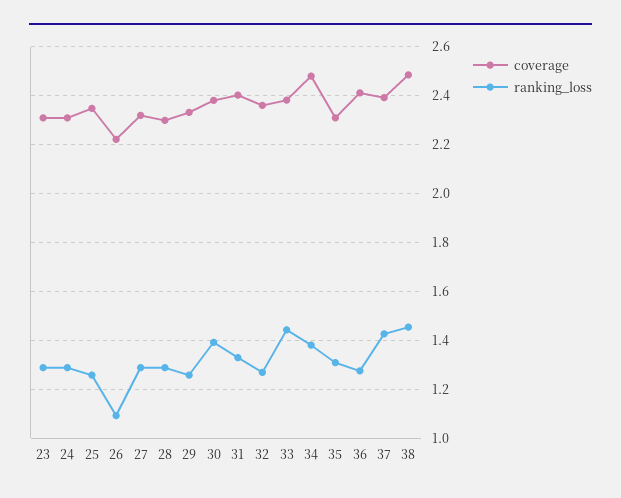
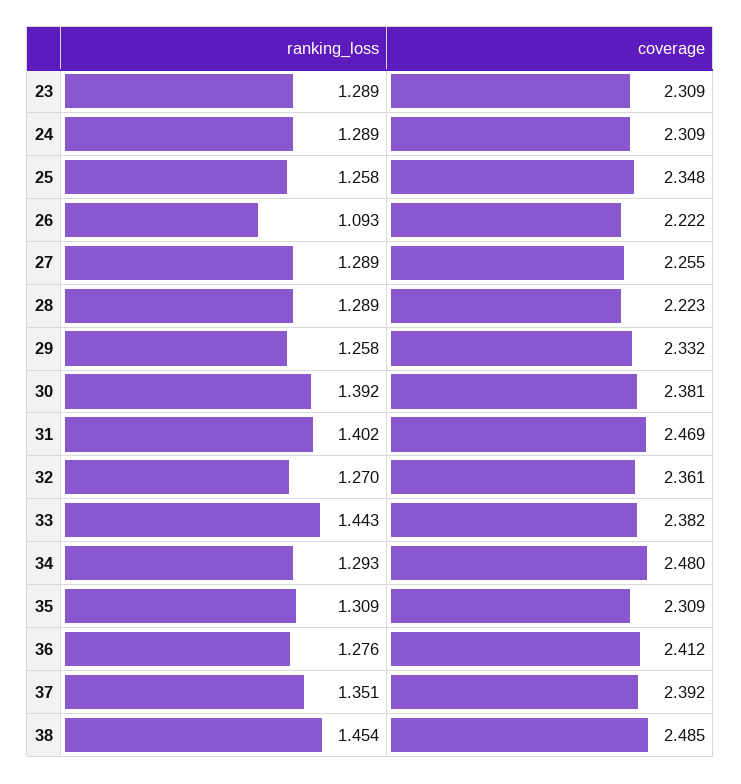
coverage, 27: 2.325 -> 2.255
coverage, 28: 2.3 -> 2.223
coverage, 31: 2.4 -> 2.469
ranking_loss, 31: 1.325 -> 1.402
ranking_loss, 34: 1.375 -> 1.293
ranking_loss, 37: 1.425 -> 1.351

